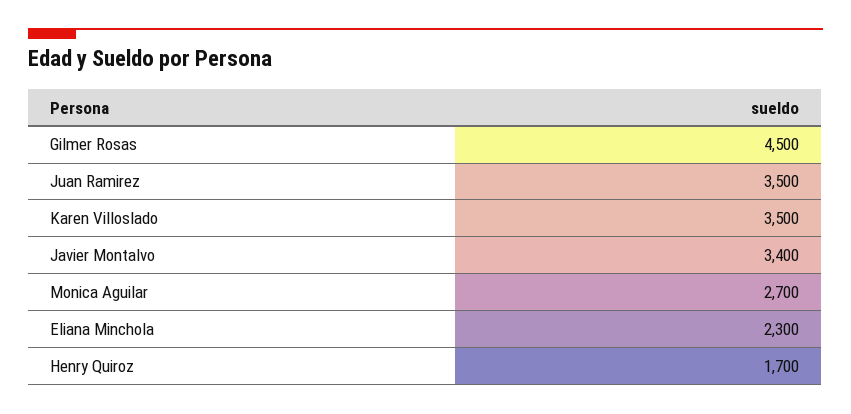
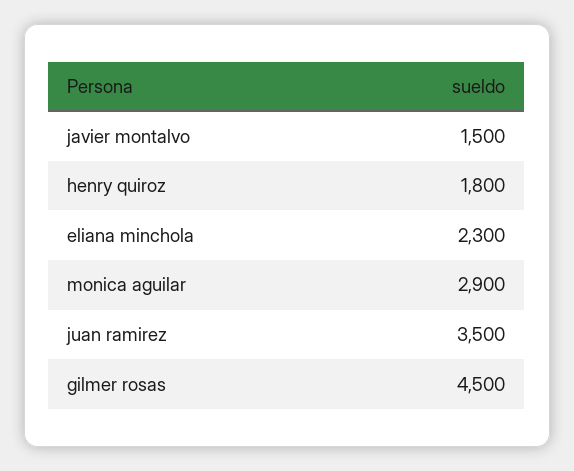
Karen Villoslado: 3500 -> none
Javier Montalvo: 3400 -> 1500
Monica Aguilar: 2700 -> 2900
Henry Quiroz: 1700 -> 1800

